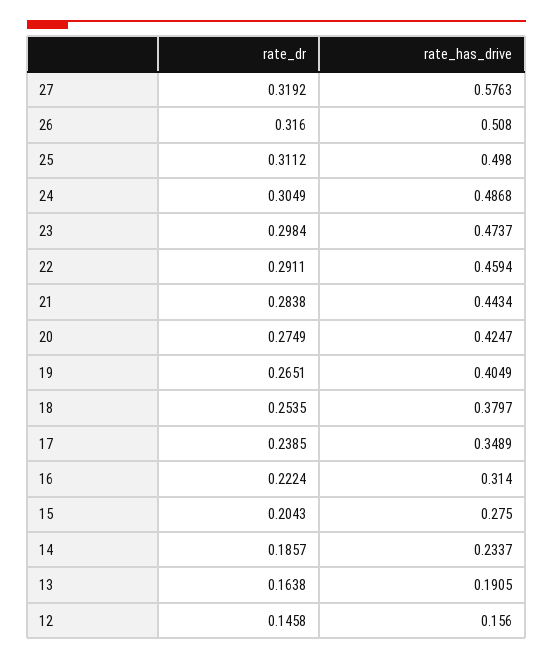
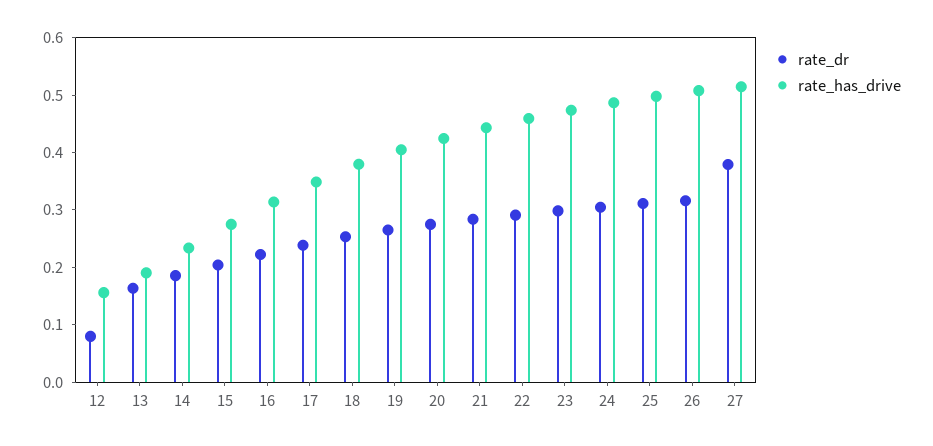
rate_dr, 27: 0.3192 -> 0.38
rate_has_drive, 27: 0.5763 -> 0.52
rate_dr, 12: 0.1458 -> 0.08

